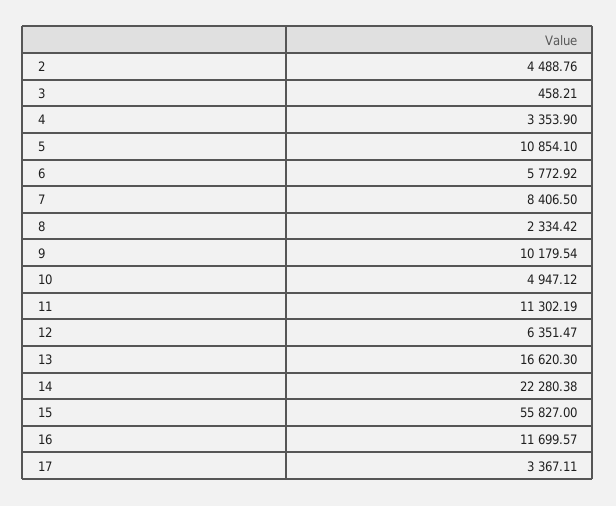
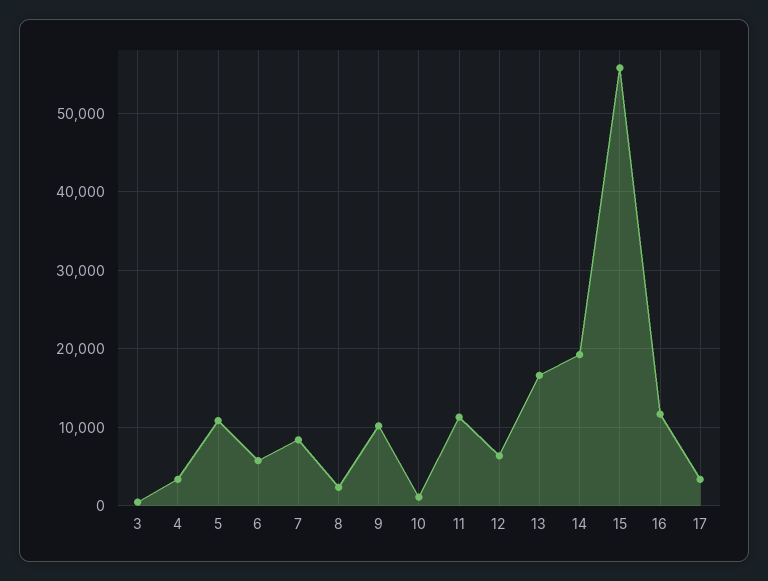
2: 4488.76 -> none
10: 4947.12 -> 1000
14: 22280.38 -> 19000

